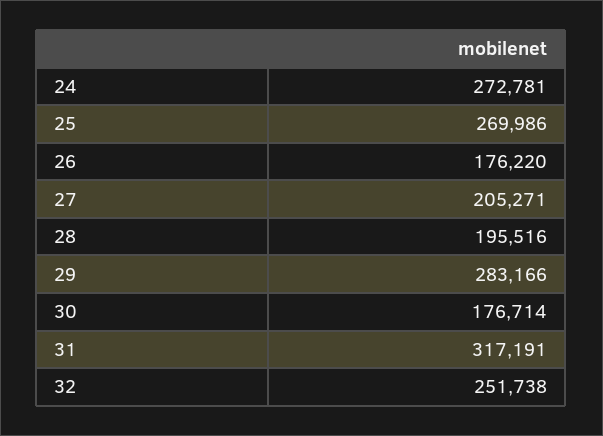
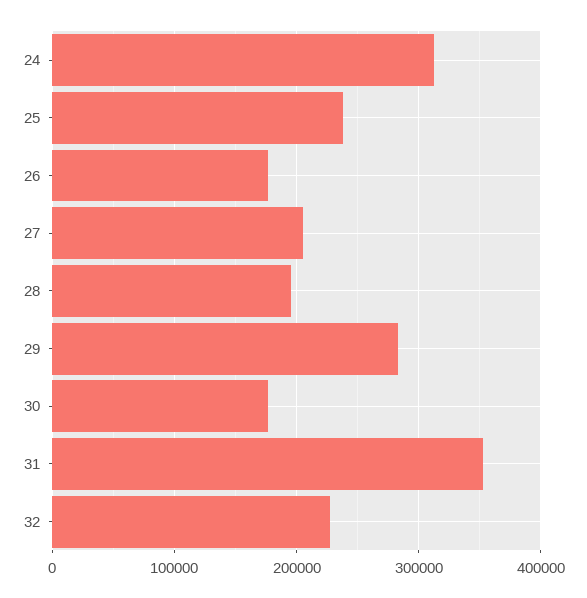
24: 272781 -> 310000
25: 269986 -> 240000
31: 317191 -> 350000
32: 251738 -> 230000

